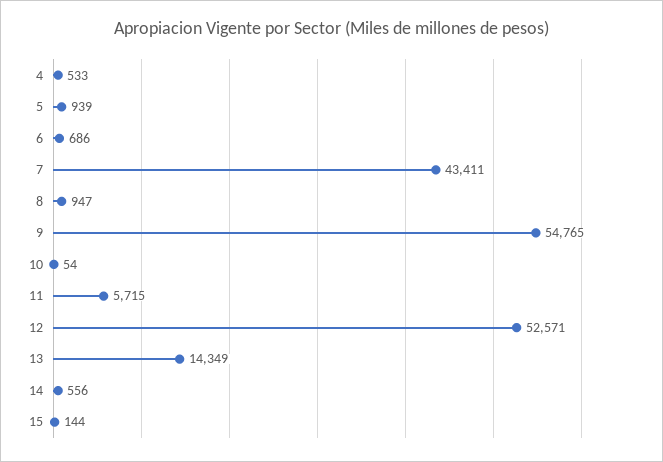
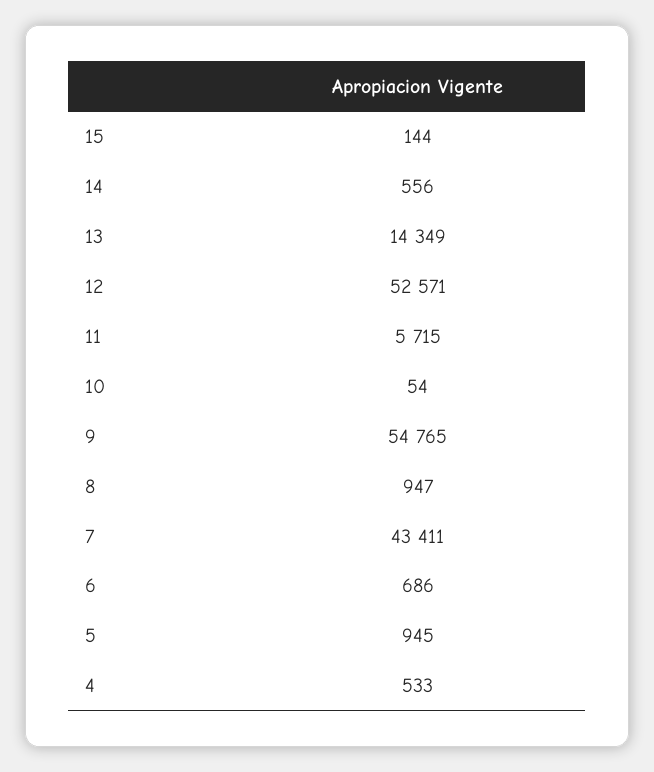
5: 939 -> 945

